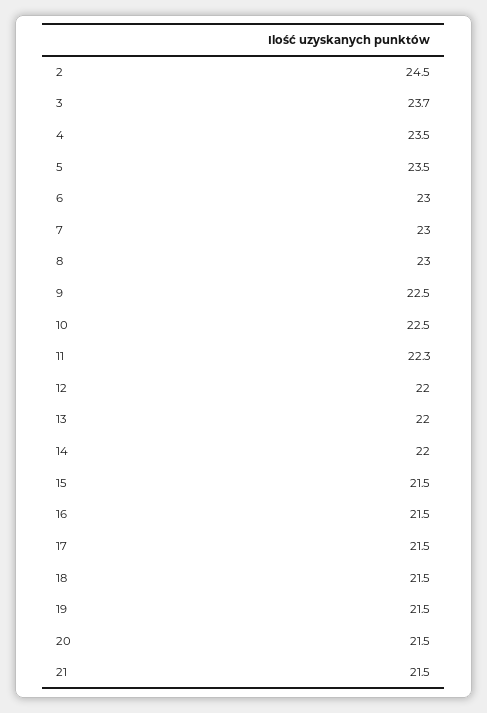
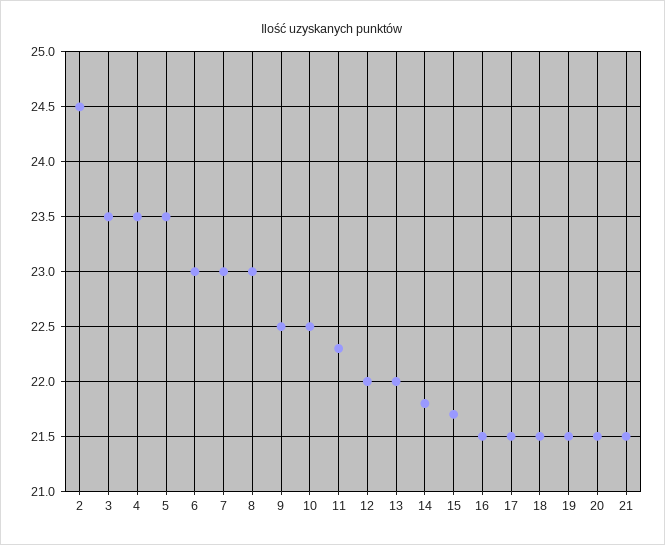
3: 23.7 -> 23.5
14: 22 -> 21.8
15: 21.5 -> 21.7

